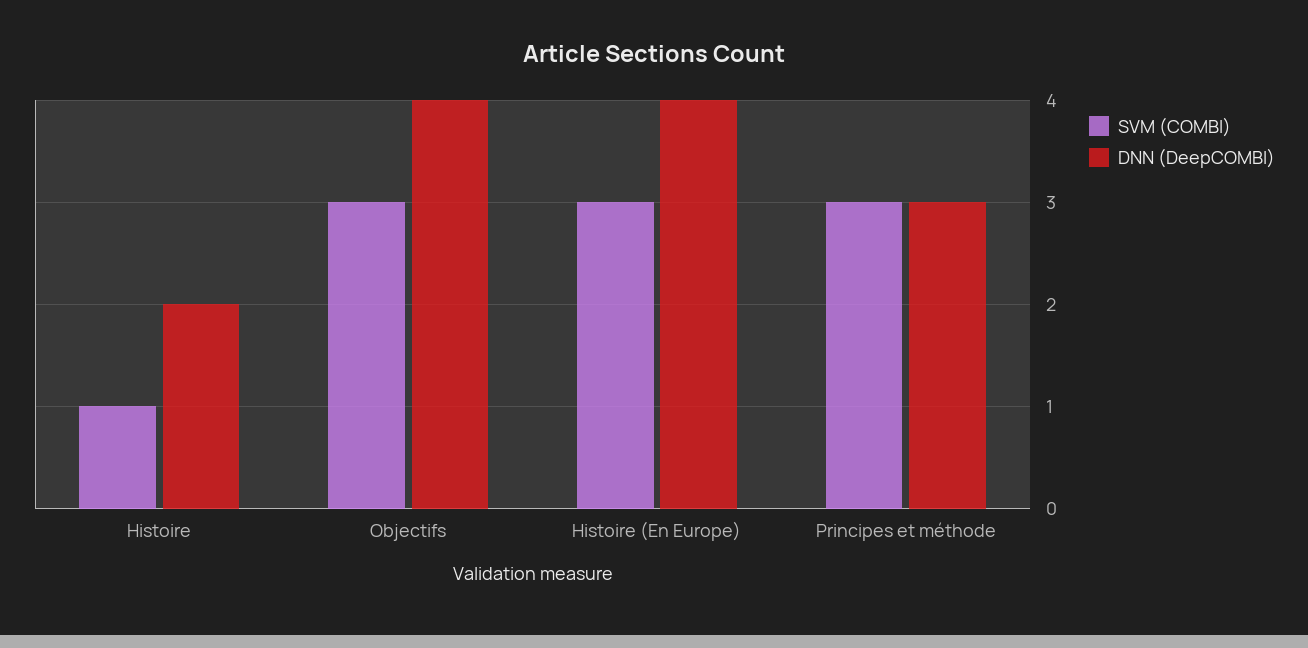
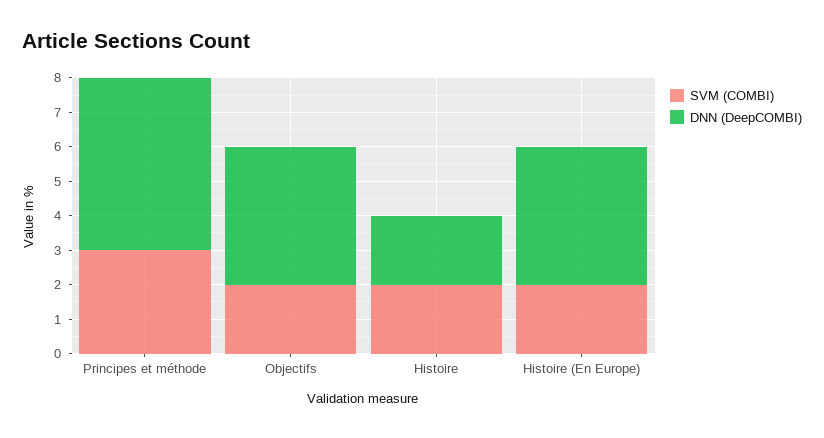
SVM (COMBI), Histoire: 1 -> 2
SVM (COMBI), Objectifs: 3 -> 2
SVM (COMBI), Histoire (En Europe): 3 -> 2
DNN (DeepCOMBI), Principes et méthode: 3 -> 5

